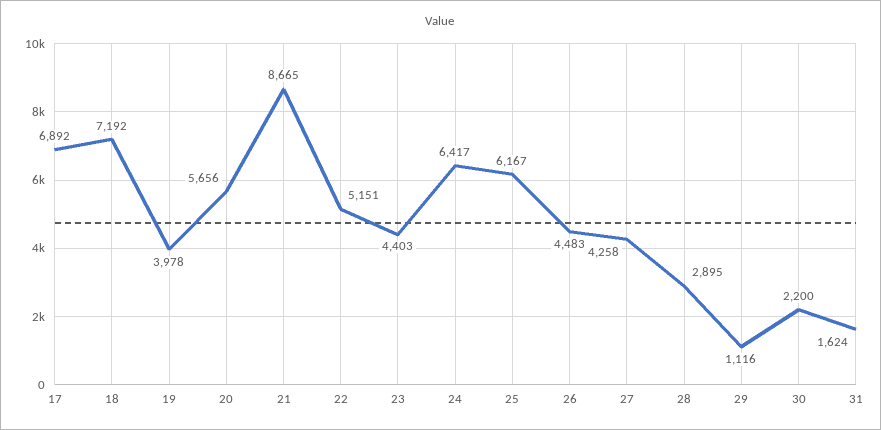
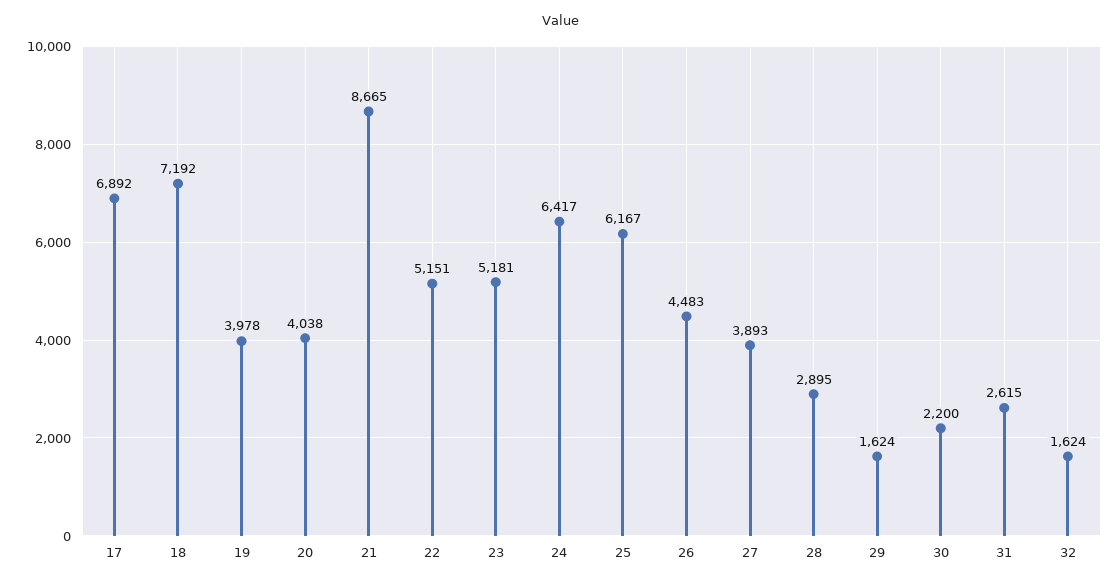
20: 5656 -> 4038
23: 4403 -> 5181
27: 4258 -> 3893
29: 1116 -> 1624
31: 1624 -> 2615
32: none -> 1624

